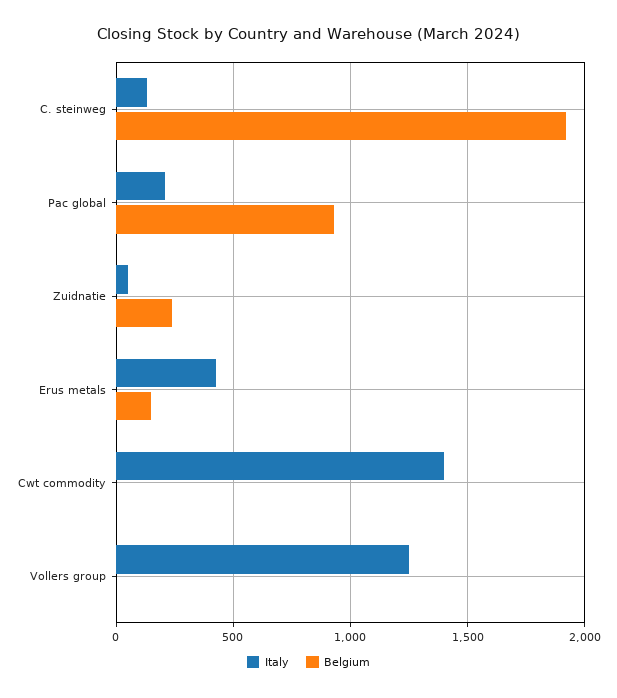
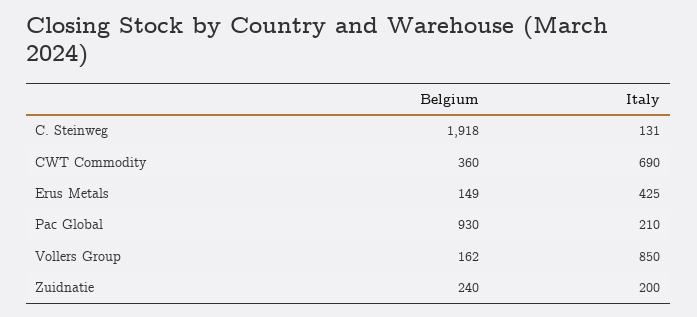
Italy, Zuidnatie: 50 -> 200
Italy, Cwt commodity: 1400 -> 690
Belgium, Cwt commodity: 0 -> 360
Italy, Vollers group: 1250 -> 850
Belgium, Vollers group: 0 -> 162

